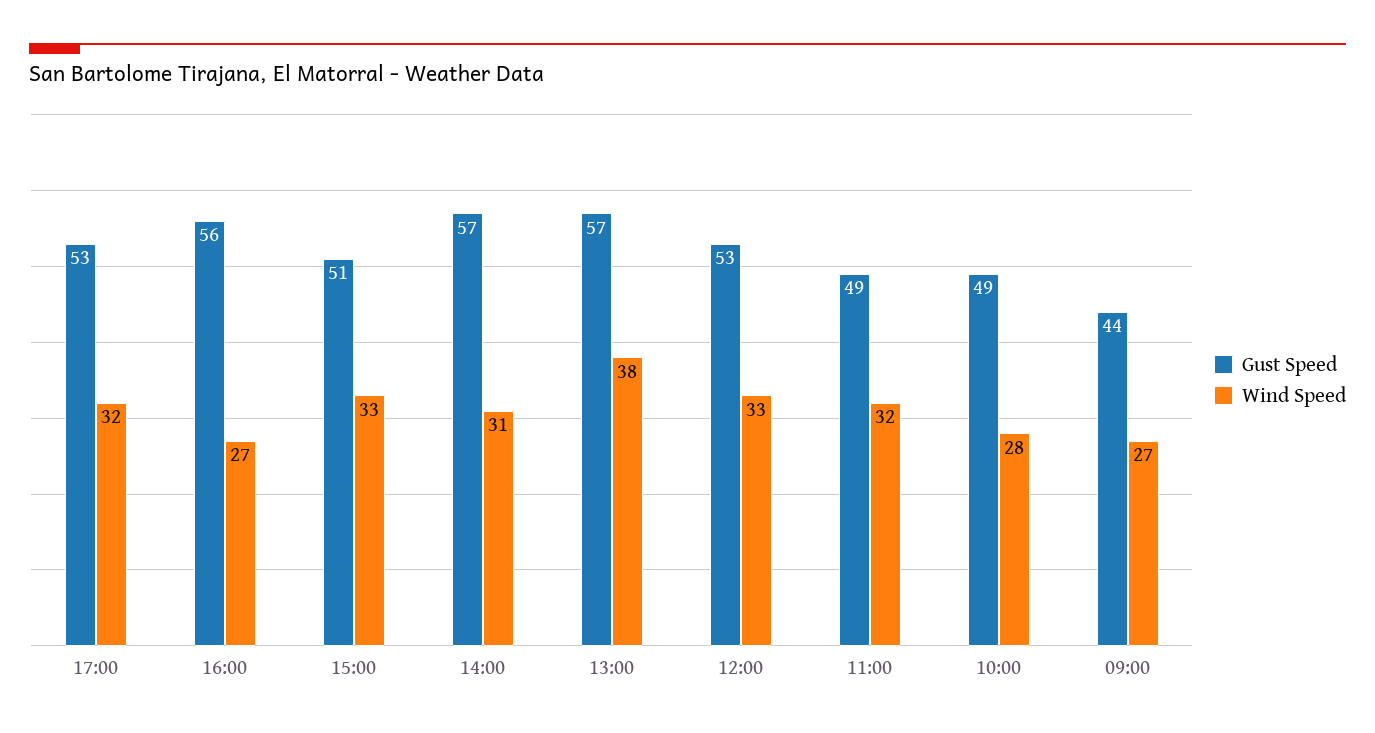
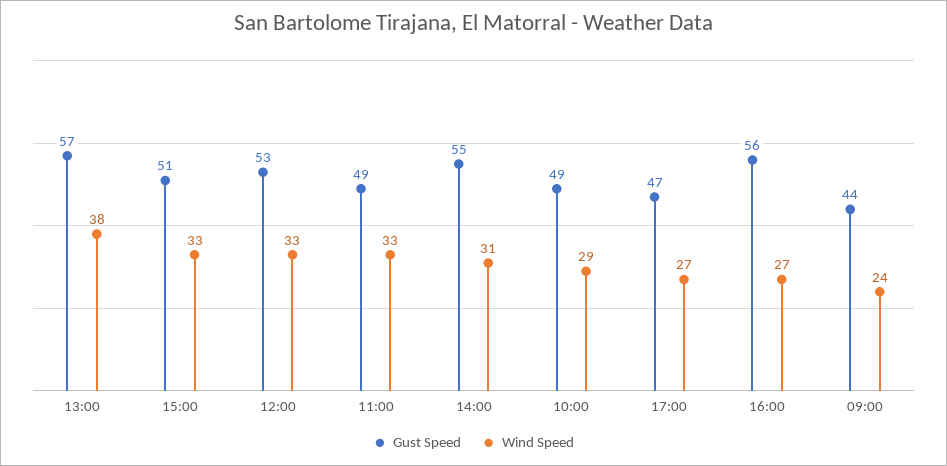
Gust Speed, 17:00: 53 -> 47
Wind Speed, 17:00: 32 -> 27
Gust Speed, 14:00: 57 -> 55
Wind Speed, 11:00: 32 -> 33
Wind Speed, 10:00: 28 -> 29
Wind Speed, 09:00: 27 -> 24

